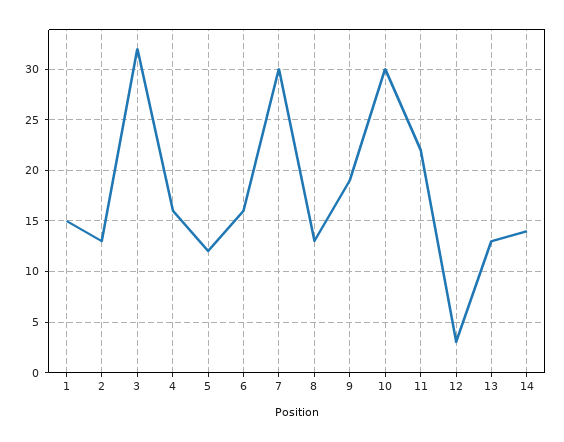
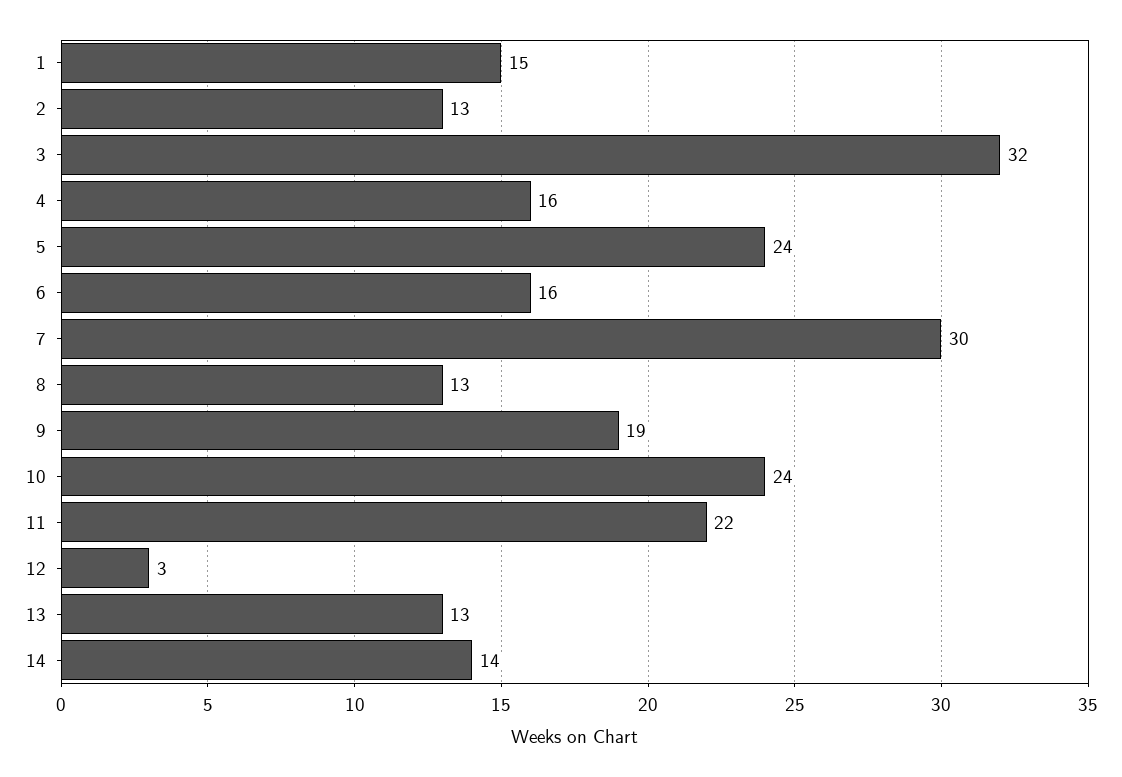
5: 12 -> 24
10: 30 -> 24

